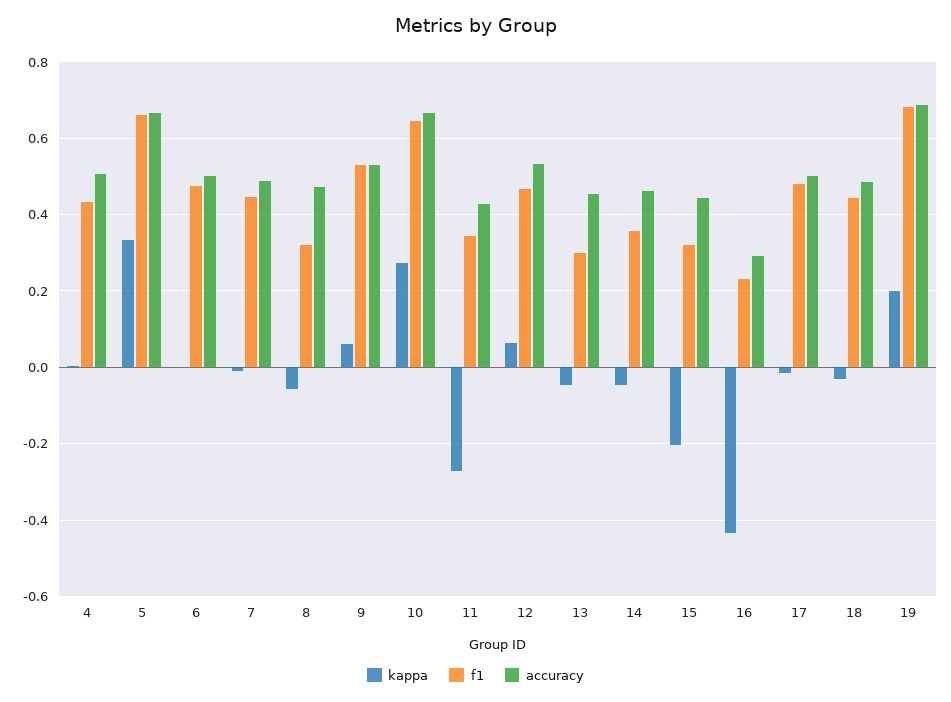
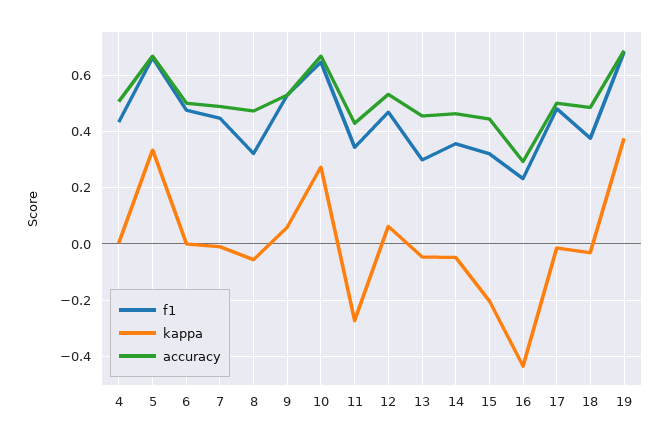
f1, 18: 0.44 -> 0.375
kappa, 19: 0.2 -> 0.375

